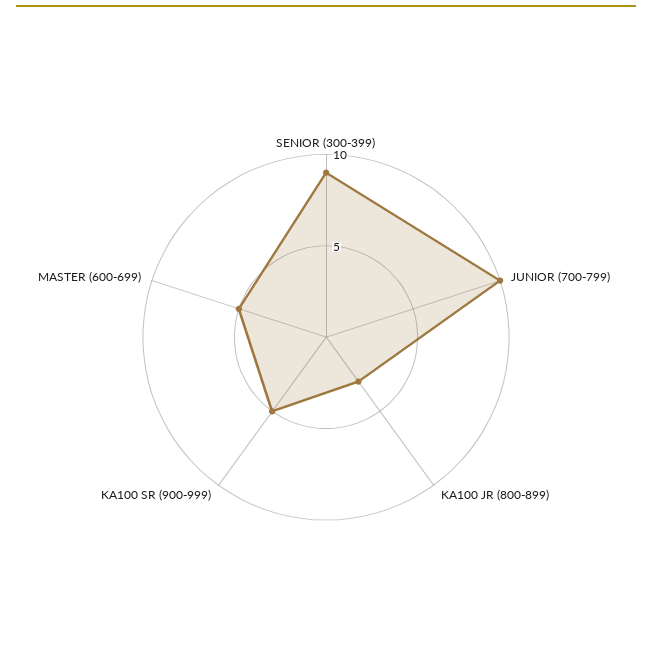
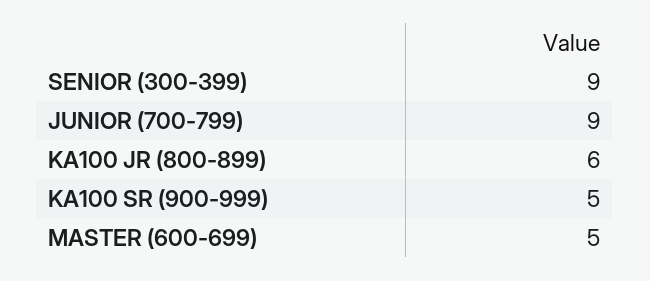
JUNIOR (700-799): 10 -> 9
KA100 JR (800-899): 3 -> 6

